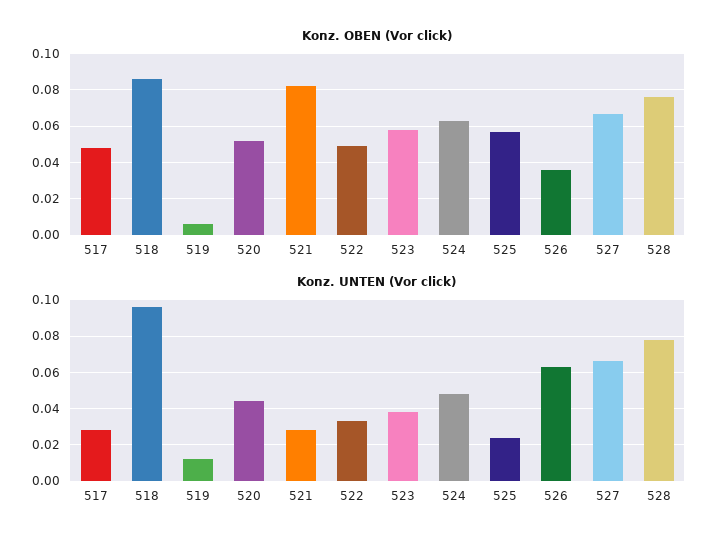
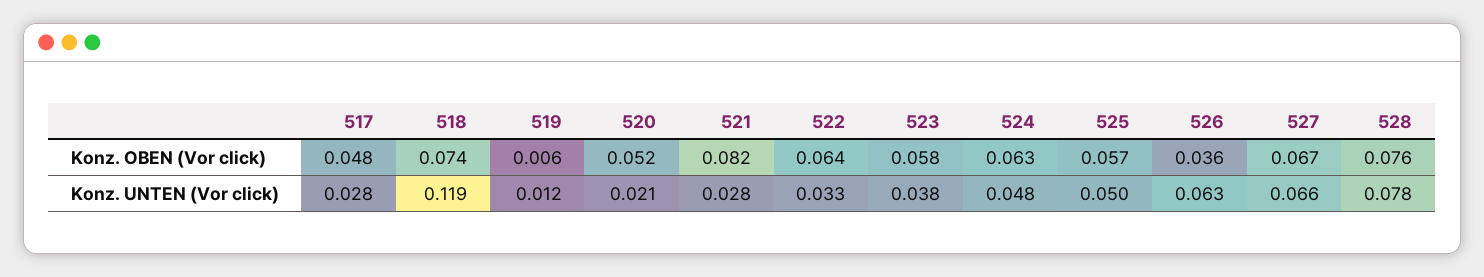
Konz. OBEN (Vor click), 518: 0.085 -> 0.074
Konz. OBEN (Vor click), 522: 0.05 -> 0.064
Konz. UNTEN (Vor click), 518: 0.095 -> 0.119
Konz. UNTEN (Vor click), 520: 0.045 -> 0.021
Konz. UNTEN (Vor click), 525: 0.025 -> 0.05

